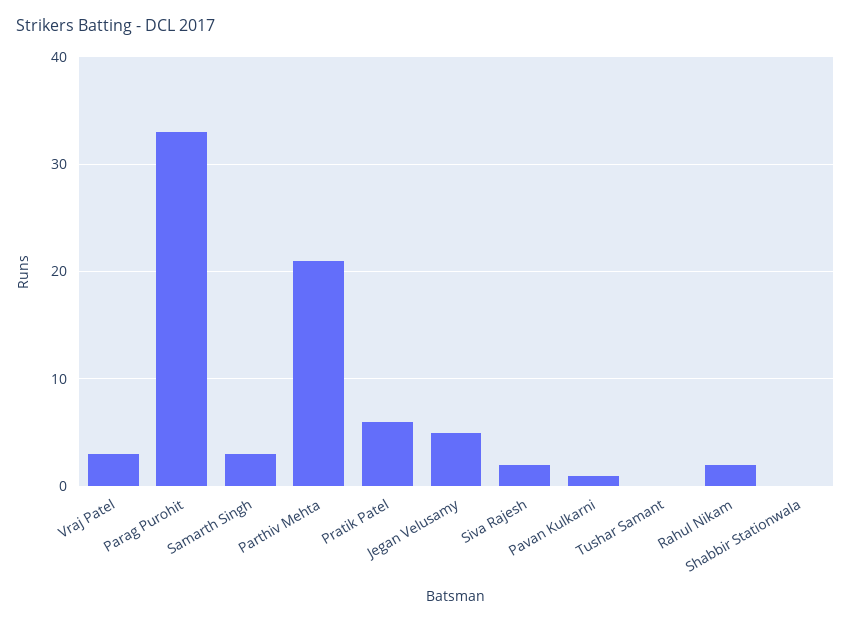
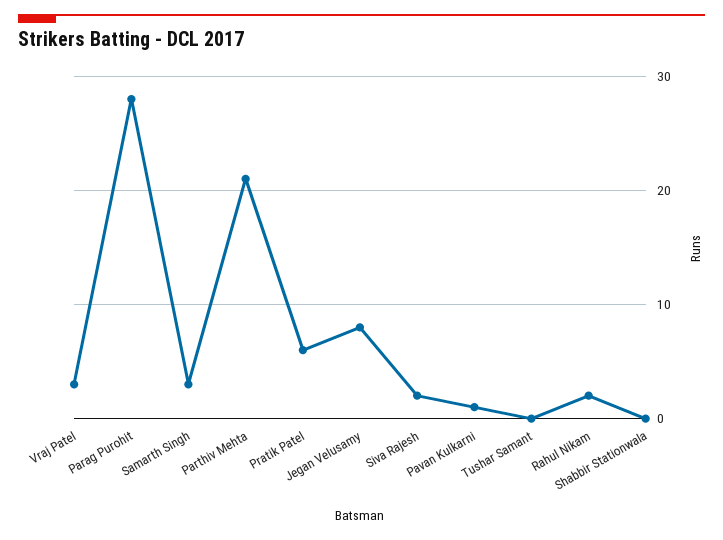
Parag Purohit: 33 -> 28
Jegan Velusamy: 5 -> 8

